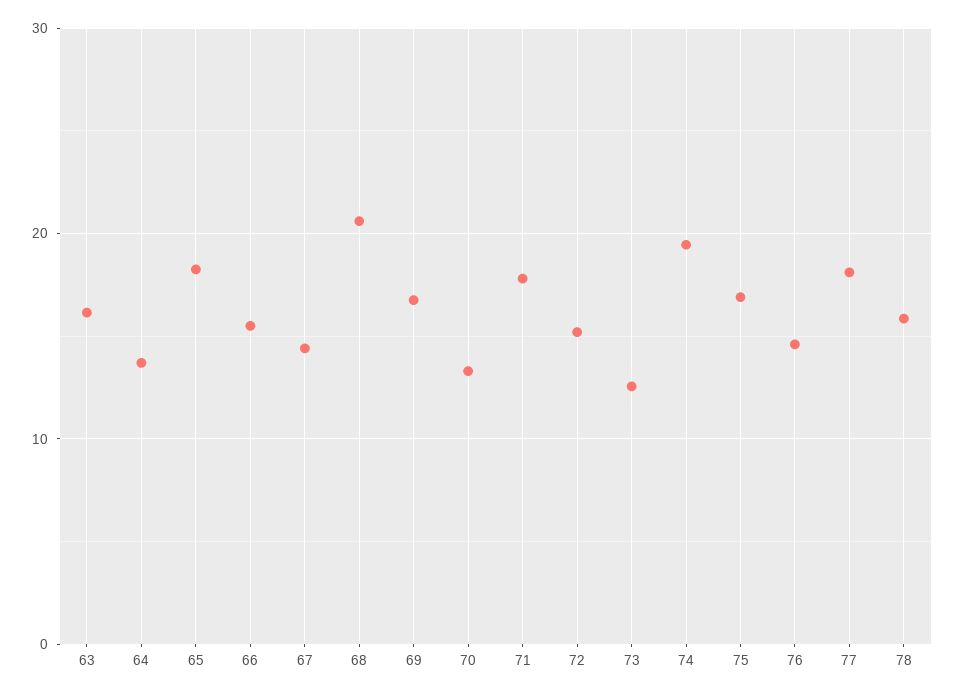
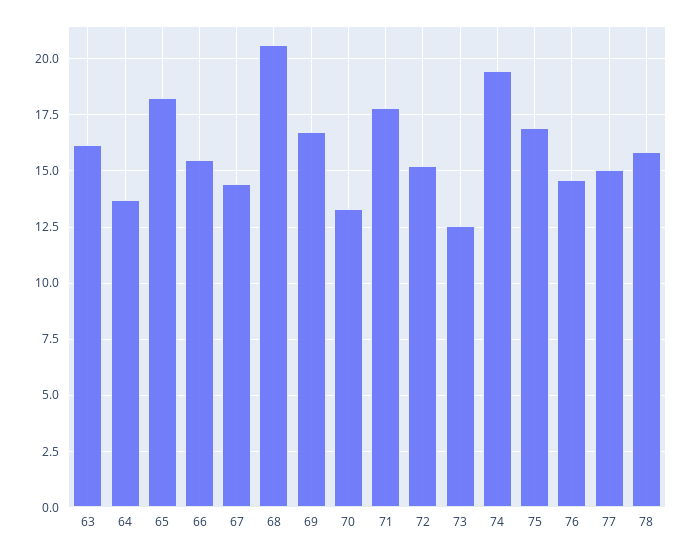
77: 18 -> 15

